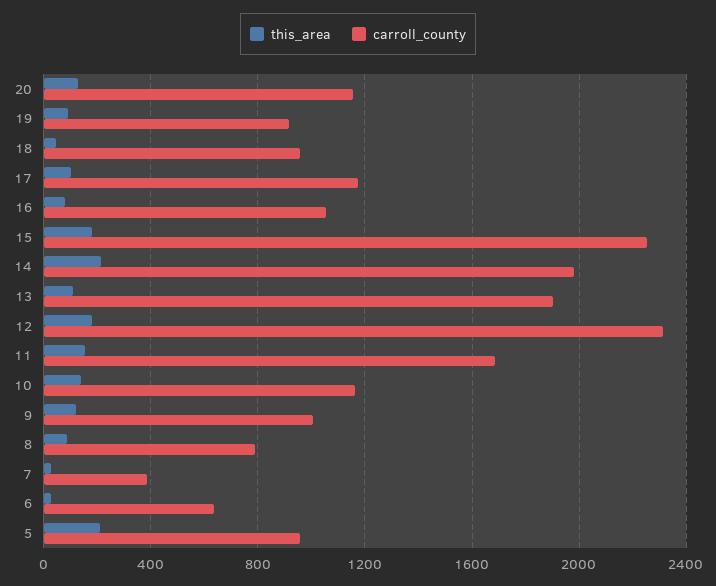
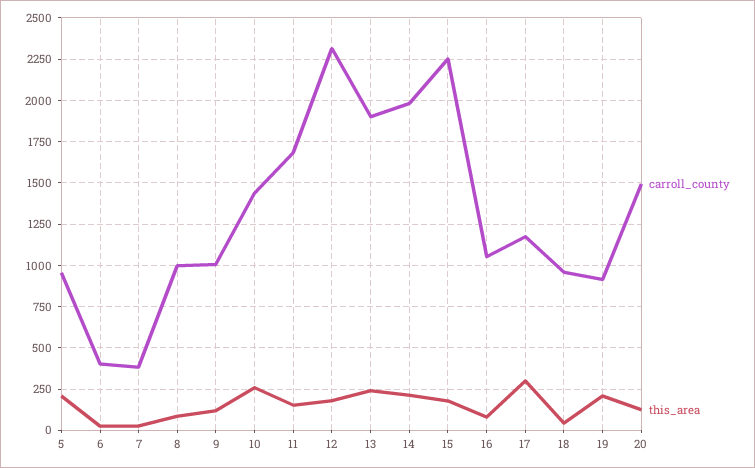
carroll_county, 20: 1150 -> 1500
this_area, 19: 100 -> 200
this_area, 17: 100 -> 300
this_area, 13: 100 -> 250
this_area, 10: 150 -> 250
carroll_county, 10: 1150 -> 1450
carroll_county, 8: 800 -> 1000
carroll_county, 6: 650 -> 400

